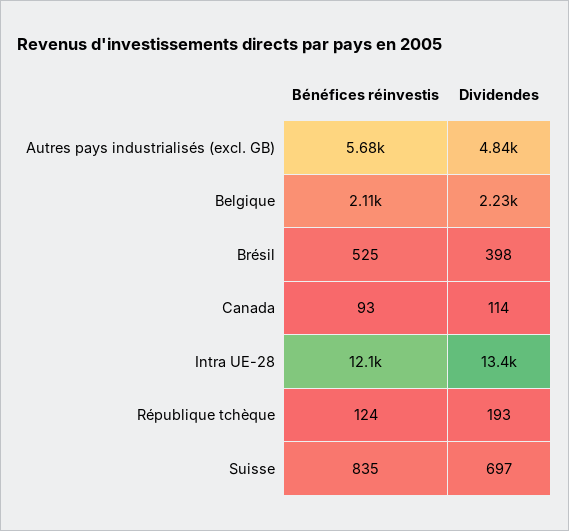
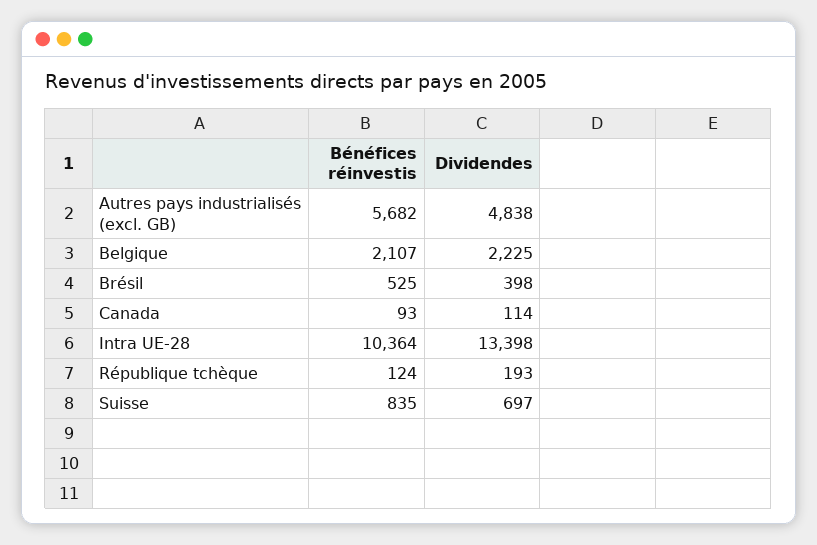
Bénéfices réinvestis, Intra UE-28: 12100 -> 10364

